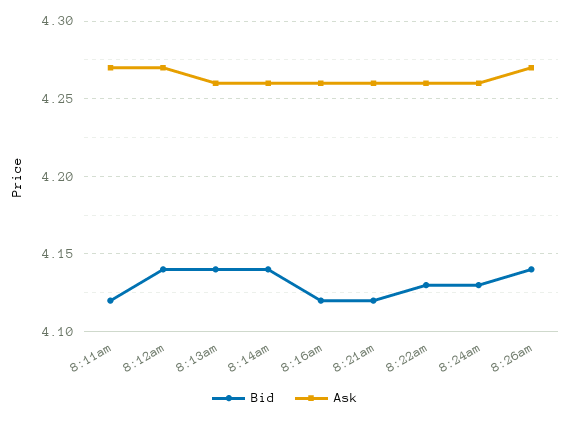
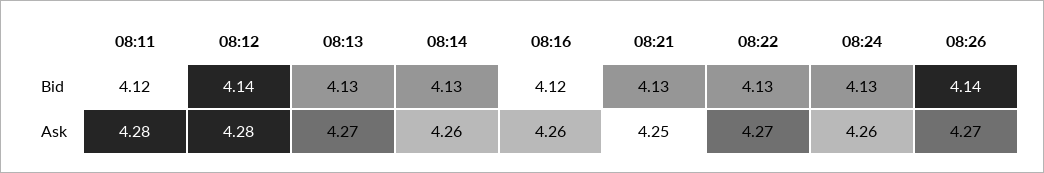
Ask, 8:11am: 4.27 -> 4.28
Ask, 8:12am: 4.27 -> 4.28
Bid, 8:13am: 4.14 -> 4.13
Ask, 8:13am: 4.26 -> 4.27
Bid, 8:14am: 4.14 -> 4.13
Bid, 8:21am: 4.12 -> 4.13
Ask, 8:21am: 4.26 -> 4.25
Ask, 8:22am: 4.26 -> 4.27

